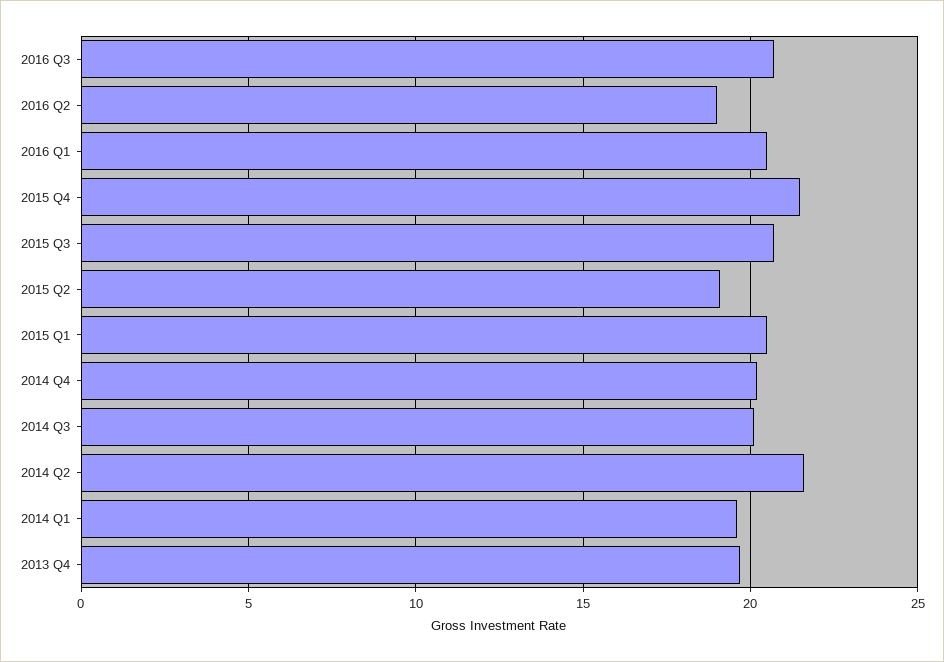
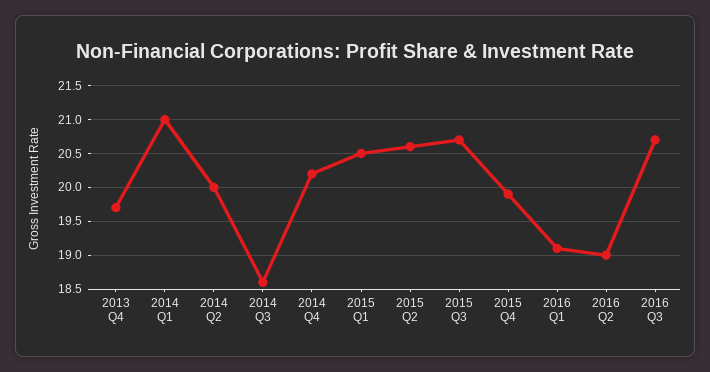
2016 Q1: 20.5 -> 19.1
2015 Q4: 21.5 -> 19.9
2015 Q2: 19 -> 20.6
2014 Q3: 20 -> 18.6
2014 Q2: 21.5 -> 20
2014 Q1: 19.5 -> 21

